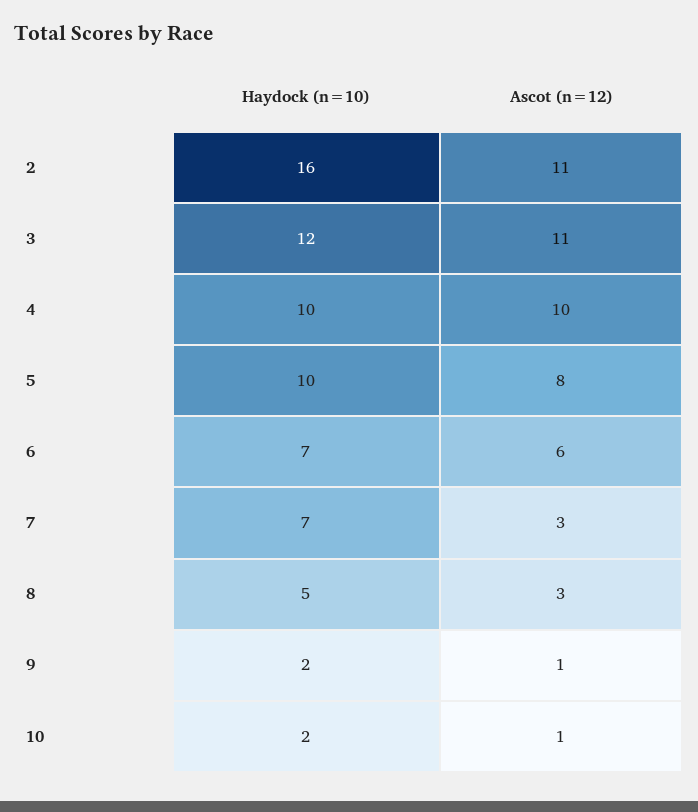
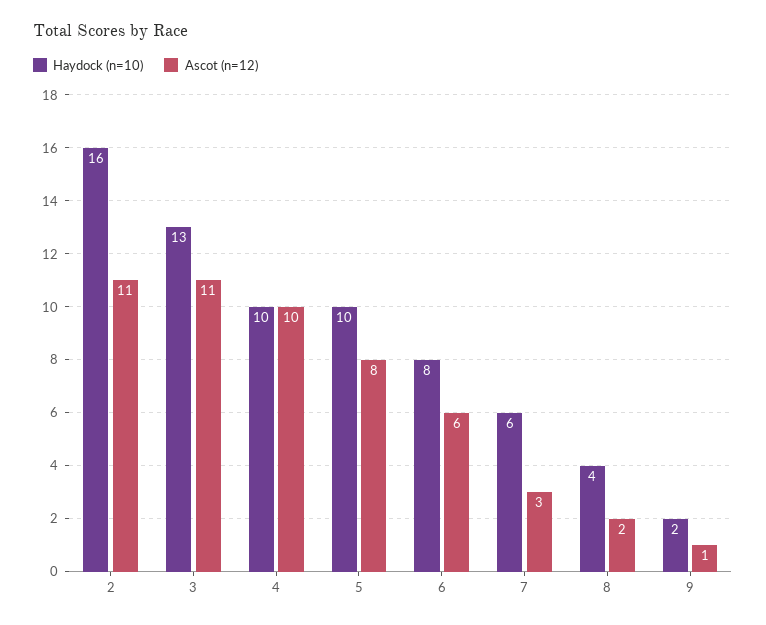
Haydock (n=10), 3: 12 -> 13
Haydock (n=10), 6: 7 -> 8
Haydock (n=10), 7: 7 -> 6
Haydock (n=10), 8: 5 -> 4
Ascot (n=12), 8: 3 -> 2
Haydock (n=10), 10: 2 -> none
Ascot (n=12), 10: 1 -> none

